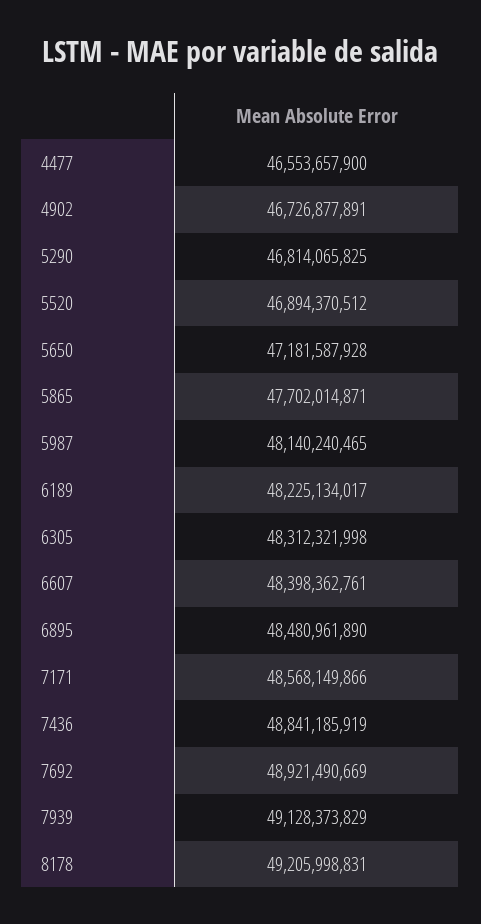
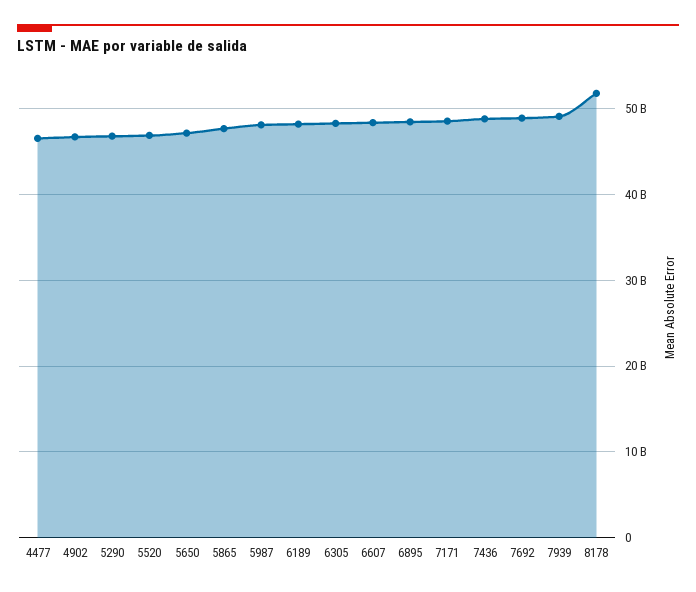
8178: 49205998831 -> 52000000000

